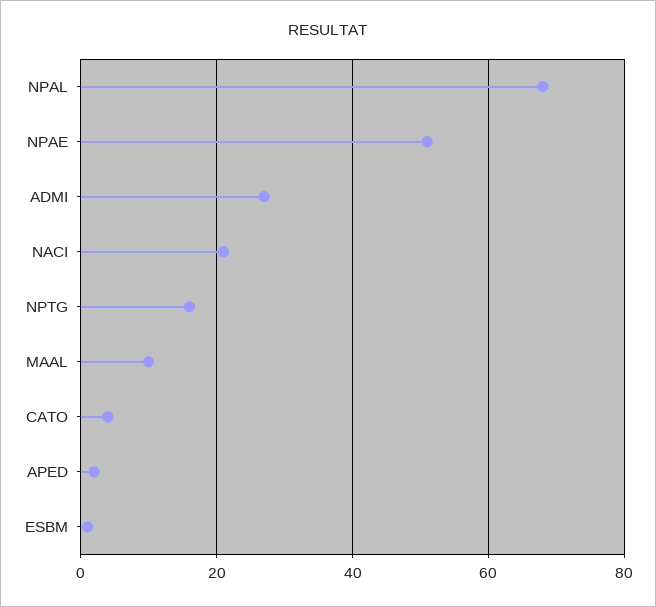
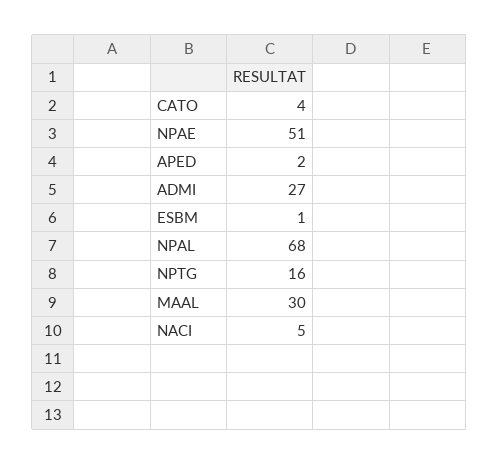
NACI: 20 -> 5
MAAL: 10 -> 30

